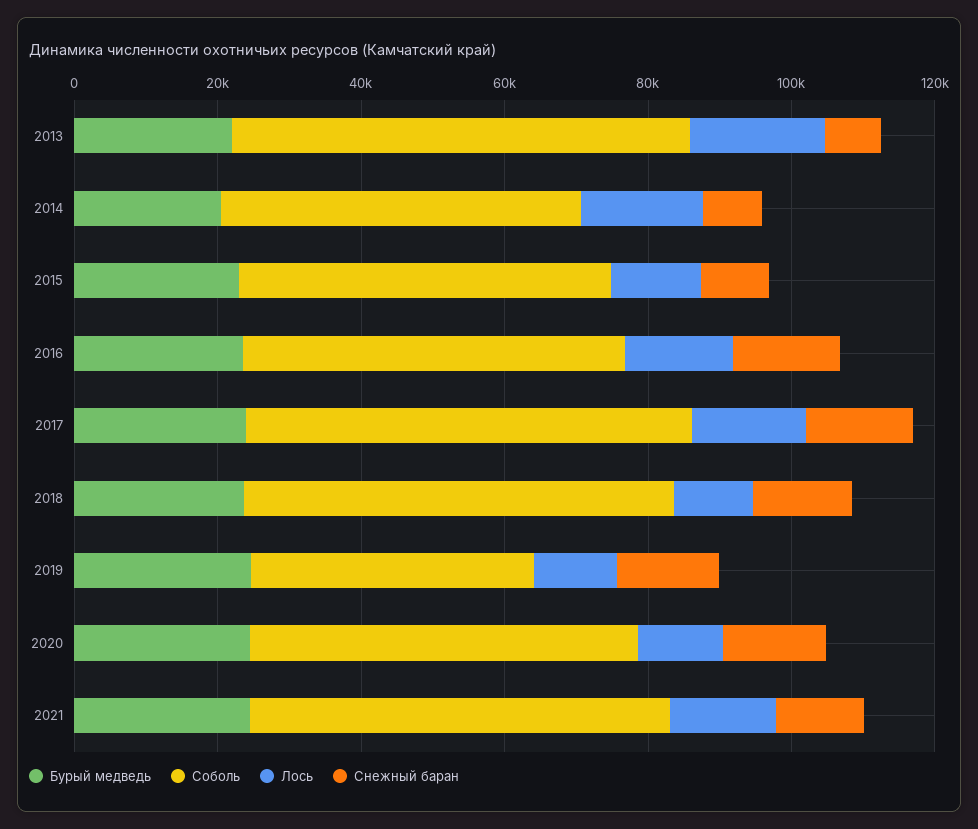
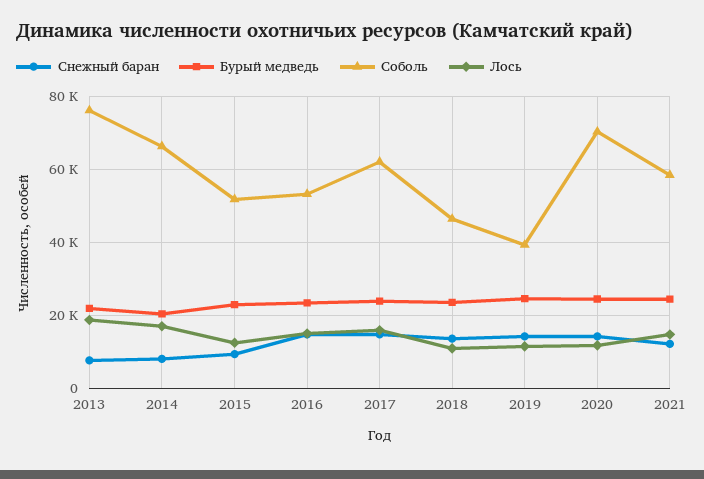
Соболь, 2013: 65000 -> 76000
Соболь, 2014: 50000 -> 66000
Соболь, 2018: 60000 -> 46000
Соболь, 2020: 55000 -> 70000

